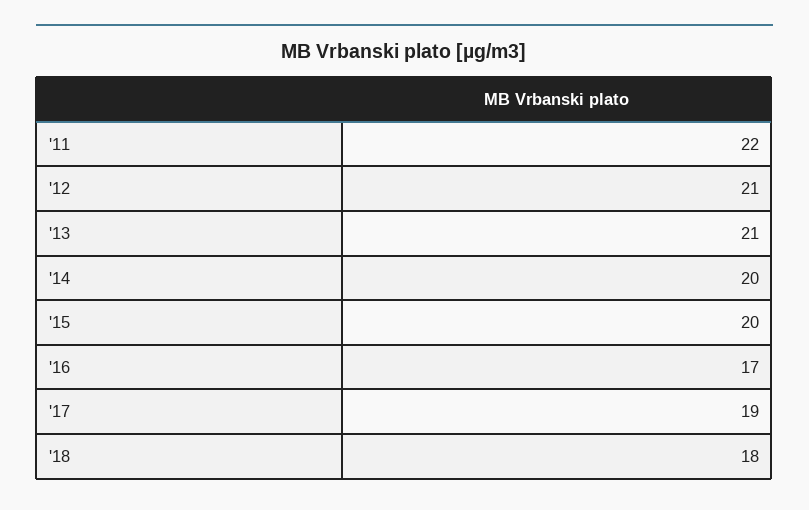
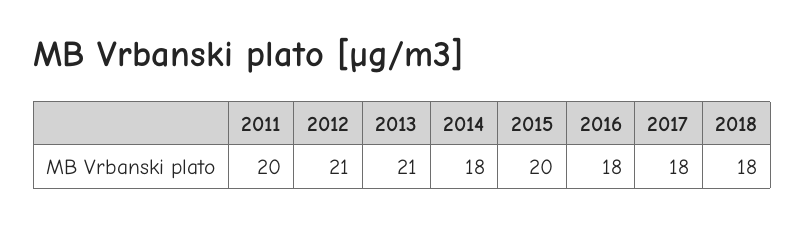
'11: 22 -> 20
'14: 20 -> 18
'16: 17 -> 18
'17: 19 -> 18

